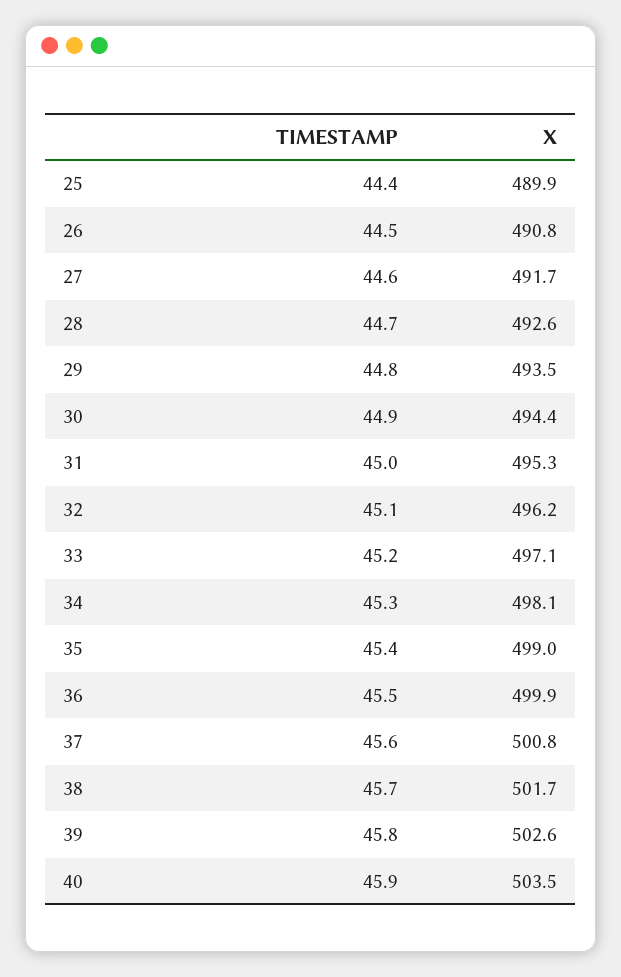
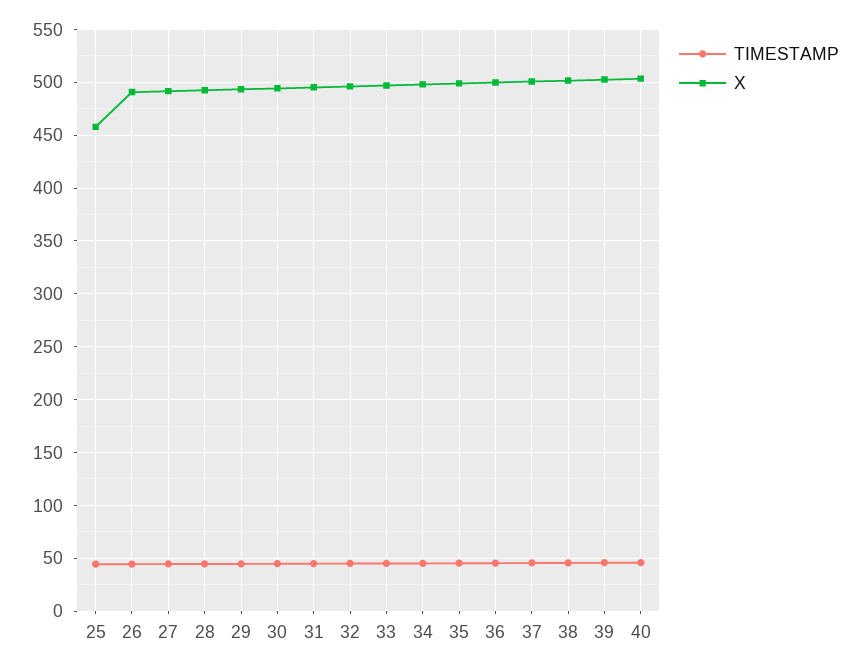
X, 25: 489.9 -> 460

